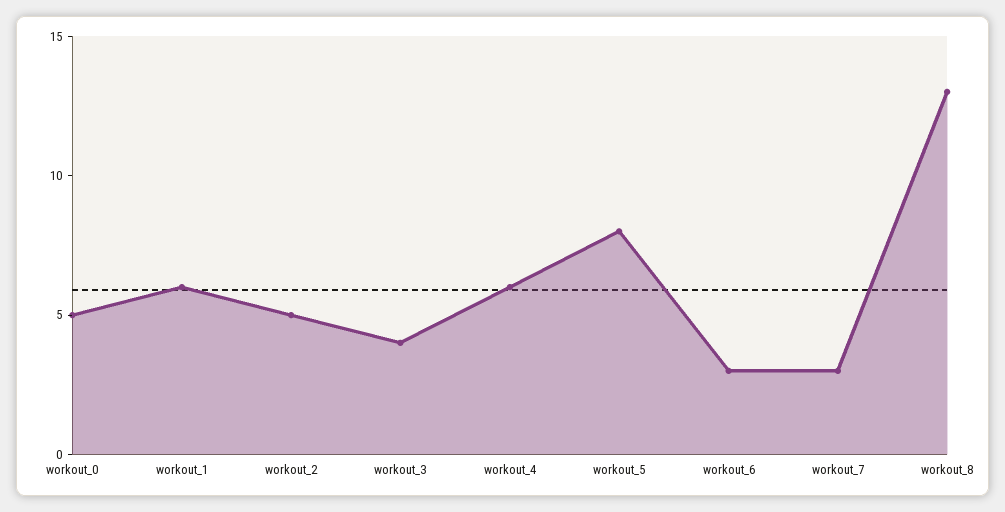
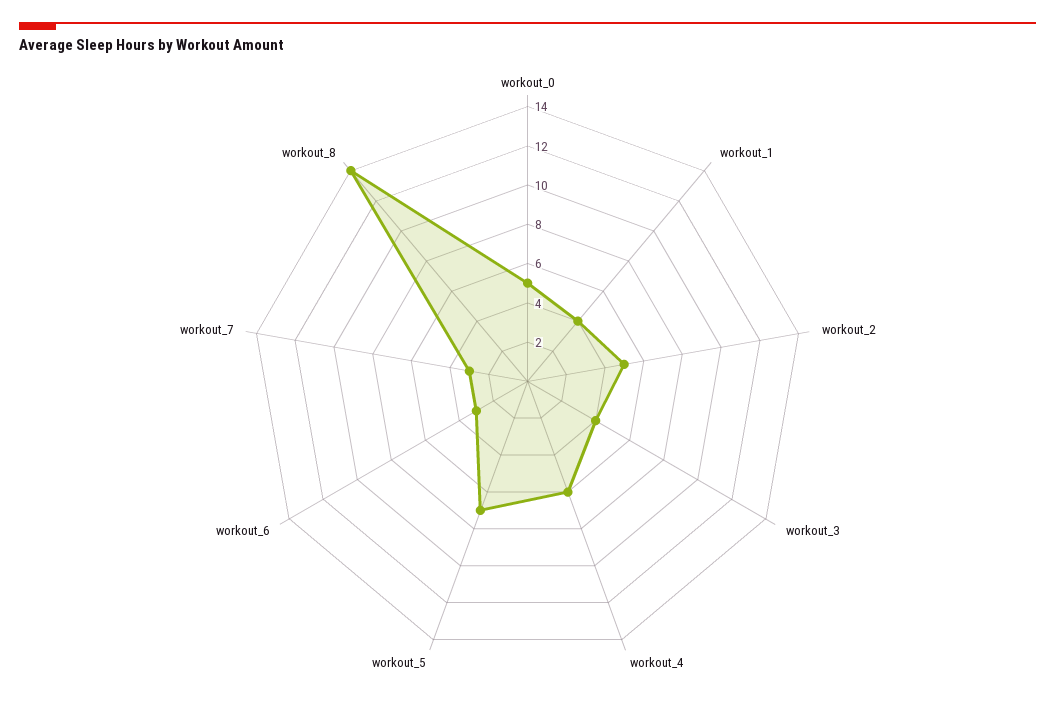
workout_1: 6 -> 4
workout_5: 8 -> 7
workout_8: 13 -> 14

